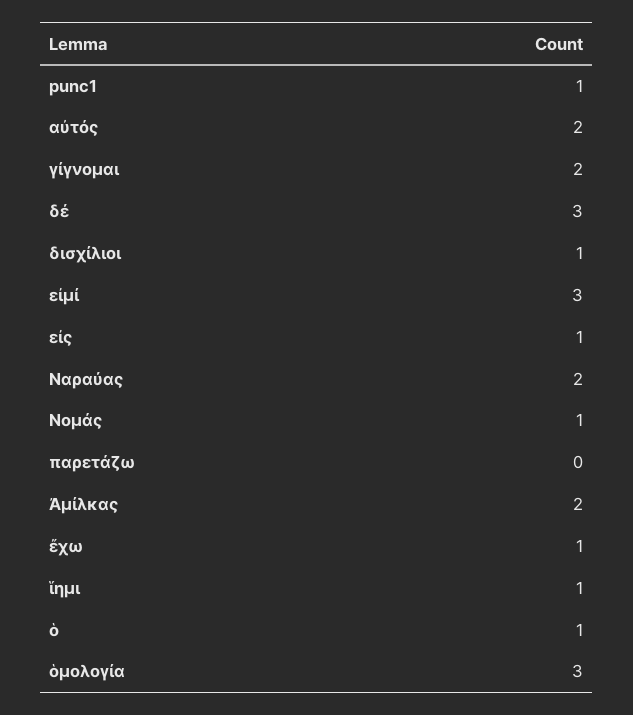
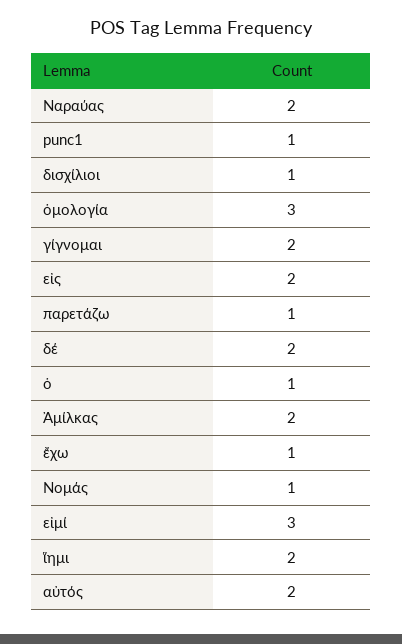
δέ: 3 -> 2
εἰς: 1 -> 2
παρετάζω: 0 -> 1
ἵημι: 1 -> 2

